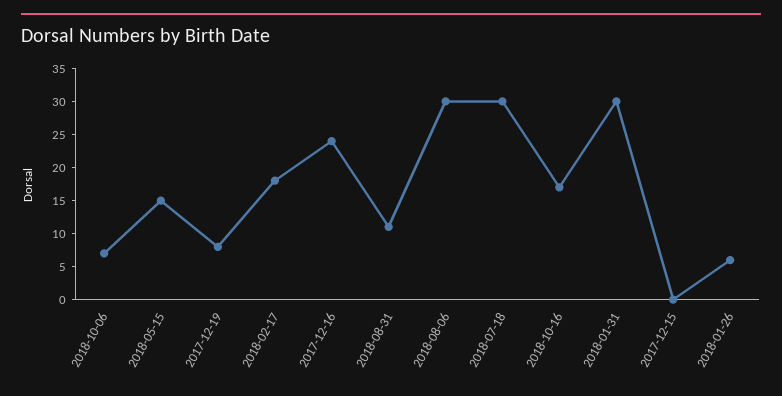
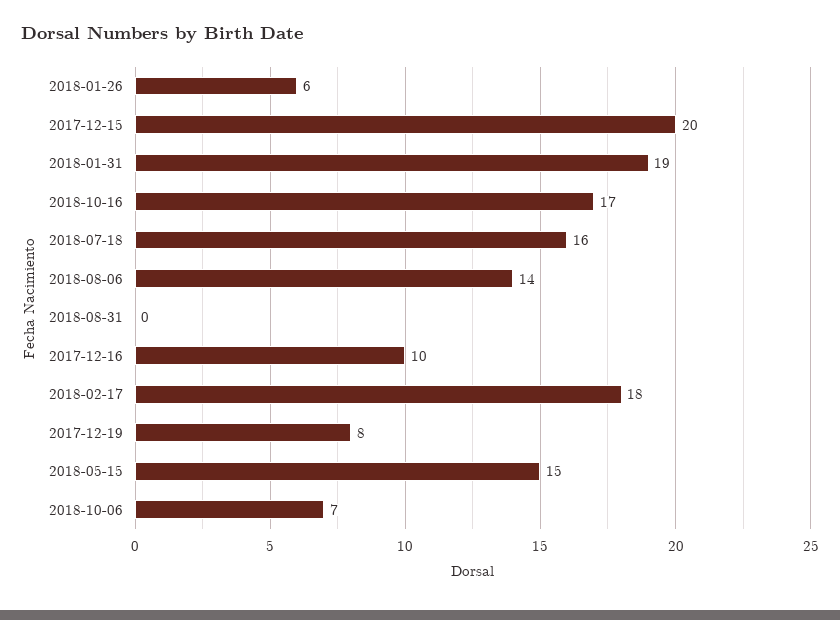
2017-12-16: 25 -> 10
2018-08-31: 10 -> 0
2018-08-06: 30 -> 14
2018-07-18: 30 -> 16
2018-01-31: 30 -> 19
2017-12-15: 0 -> 20

